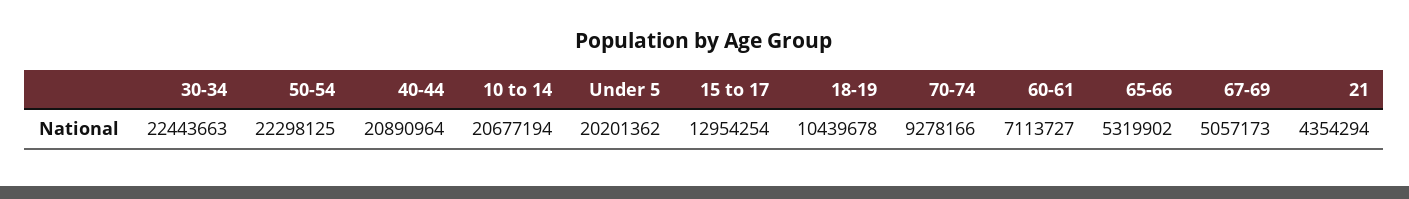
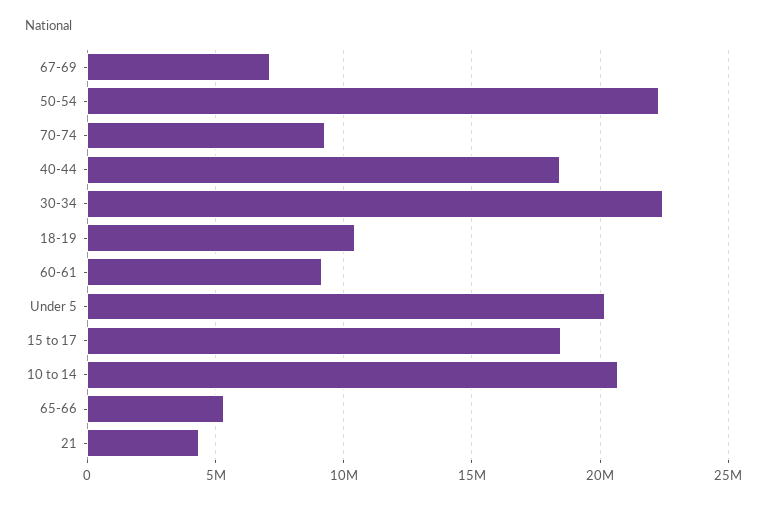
40-44: 20890964 -> 18500000
15 to 17: 12954254 -> 18500000
60-61: 7113727 -> 9000000
67-69: 5057173 -> 7000000

